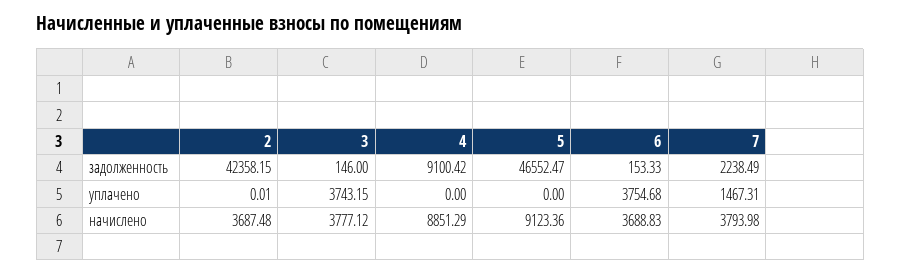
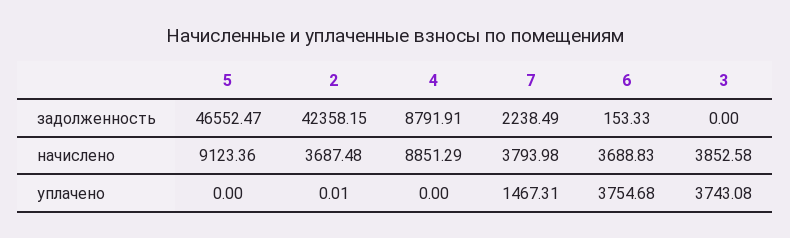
3, задолженность: 146 -> 0
4, задолженность: 9100.42 -> 8791.91
3, уплачено: 3743.15 -> 3743.08
3, начислено: 3777.12 -> 3852.58

